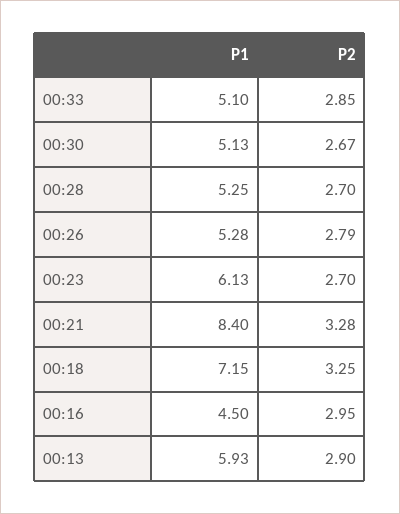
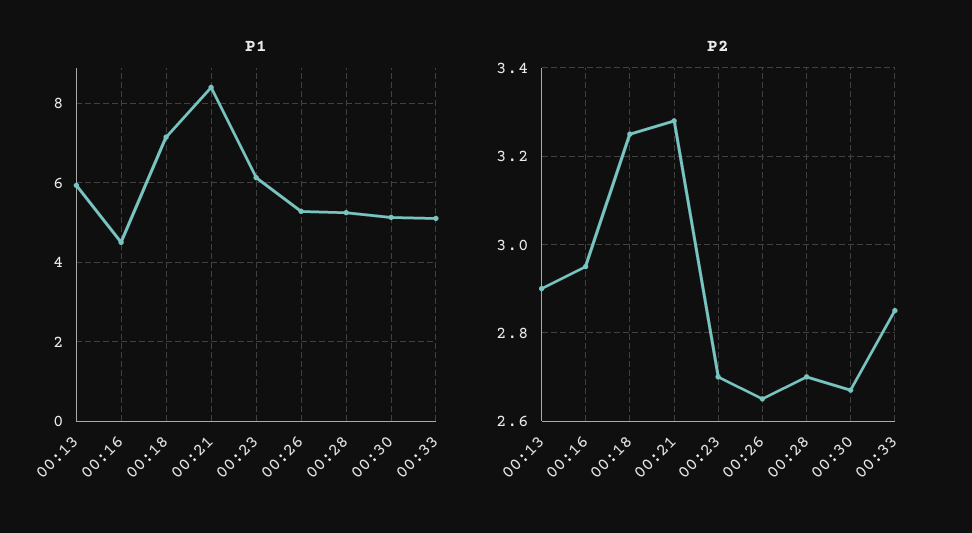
P2, 00:26: 2.79 -> 2.65

